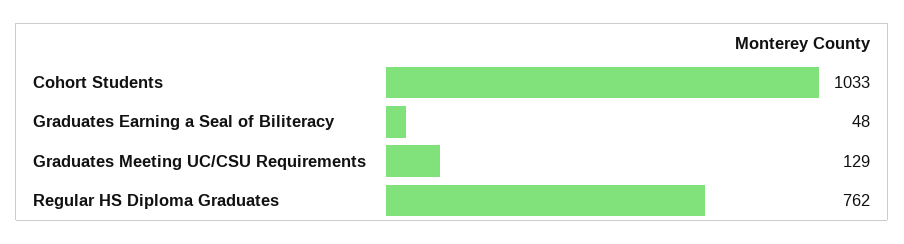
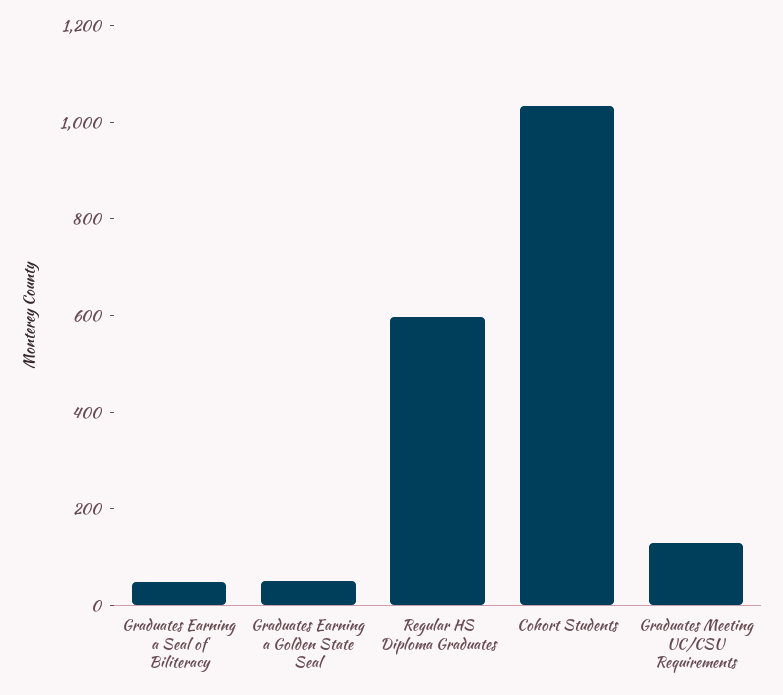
Regular HS Diploma Graduates: 762 -> 600
Graduates Earning a Golden State Seal: none -> 50

